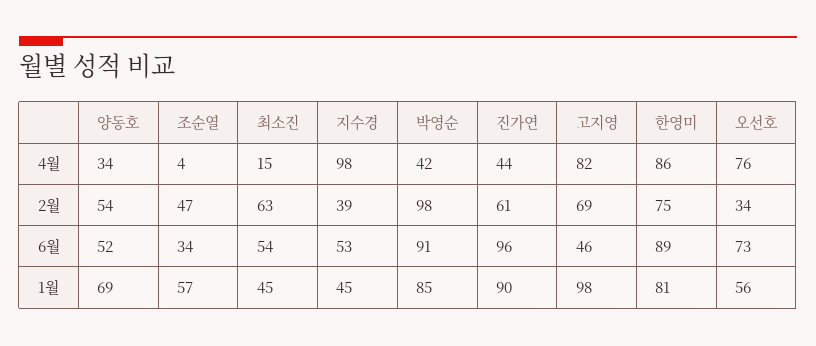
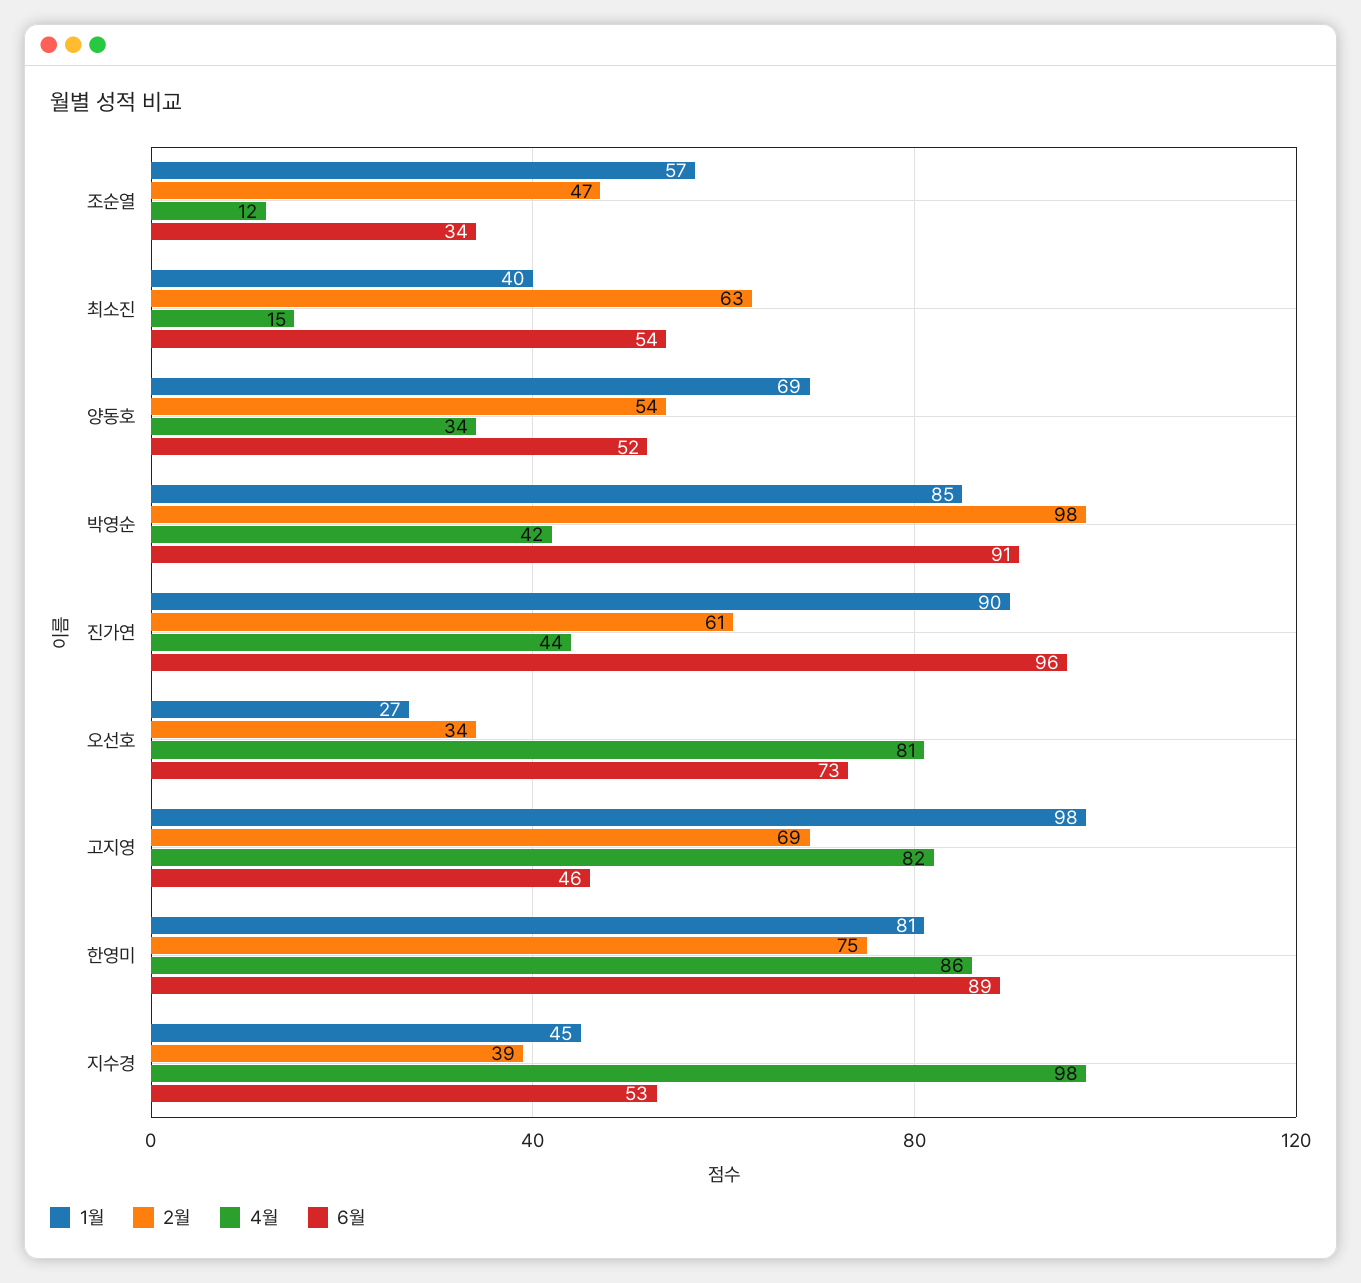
4월, 조순열: 4 -> 12
4월, 오선호: 76 -> 81
1월, 최소진: 45 -> 40
1월, 오선호: 56 -> 27

